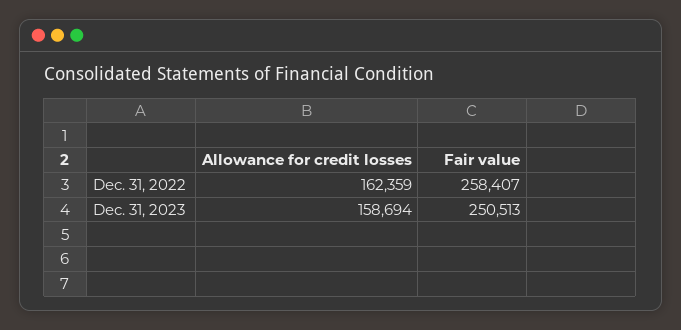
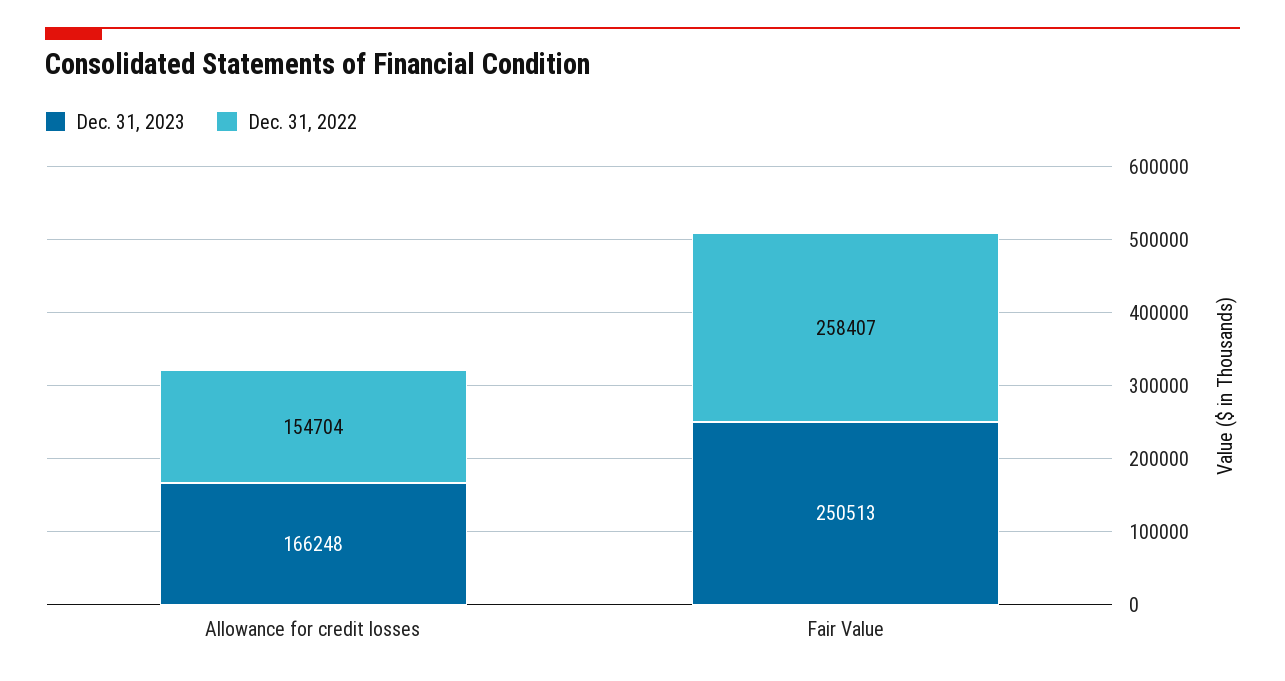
Dec. 31, 2022, Allowance for credit losses: 162359 -> 154704
Dec. 31, 2023, Allowance for credit losses: 158694 -> 166248

